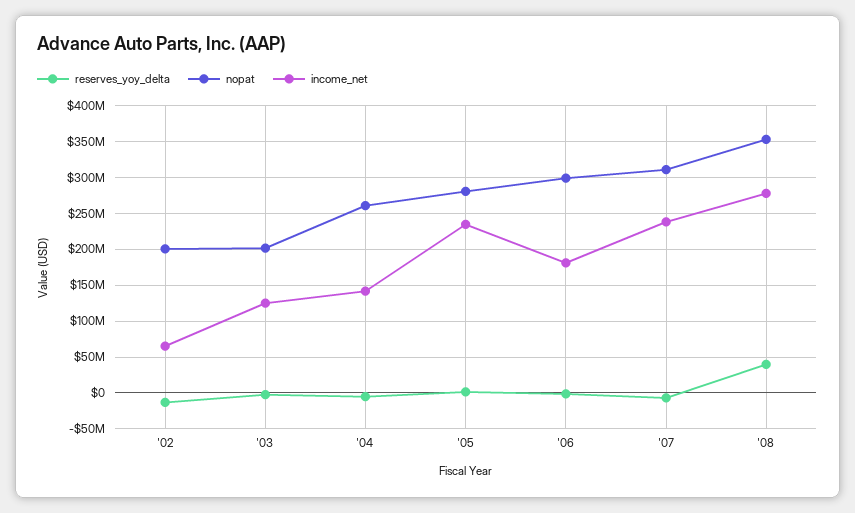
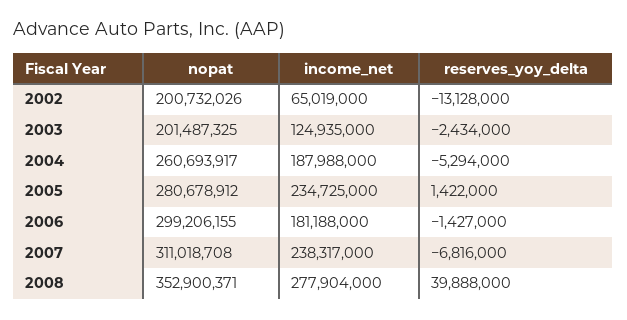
income_net, '04: 140000000 -> 187988000

